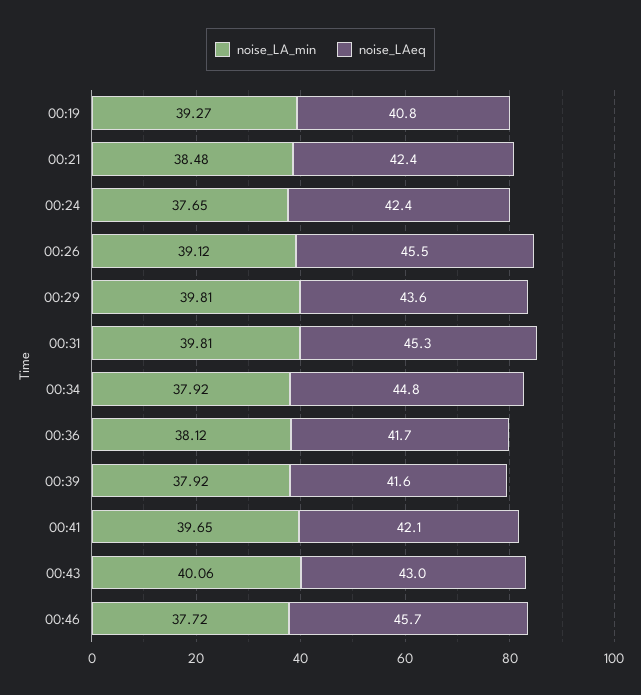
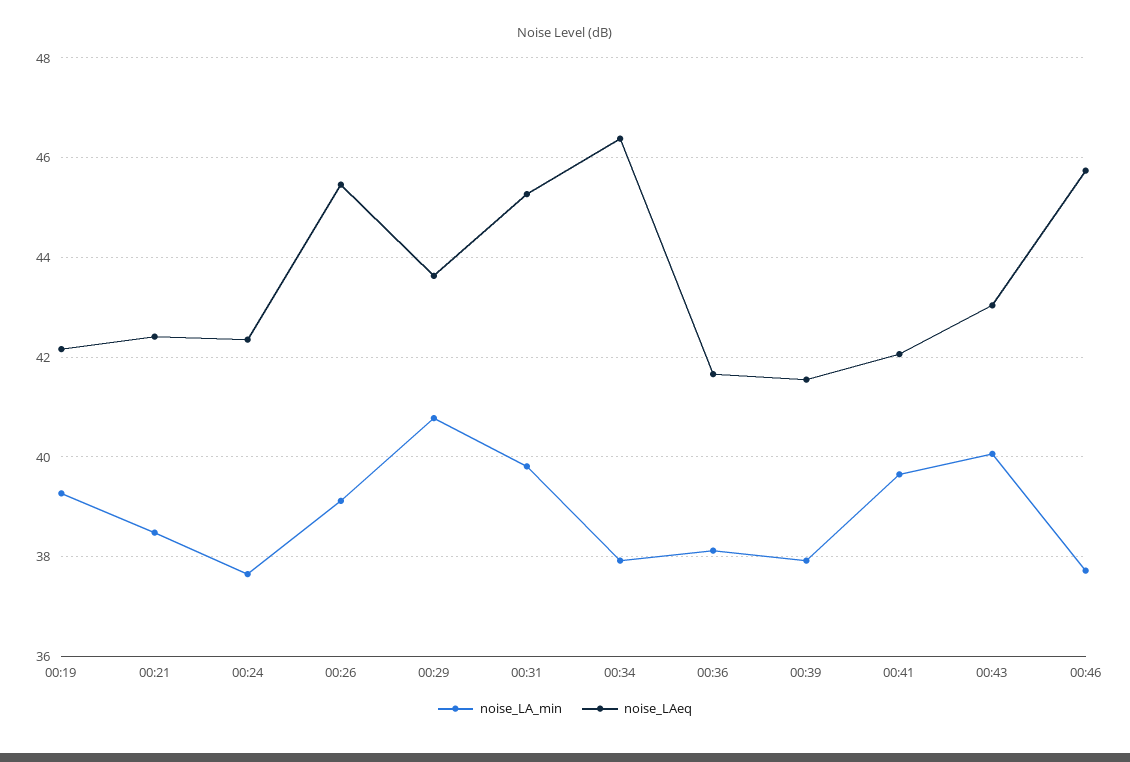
noise_LAeq, 00:19: 40.8 -> 42.2
noise_LA_min, 00:29: 39.81 -> 40.8
noise_LAeq, 00:34: 44.8 -> 46.4

